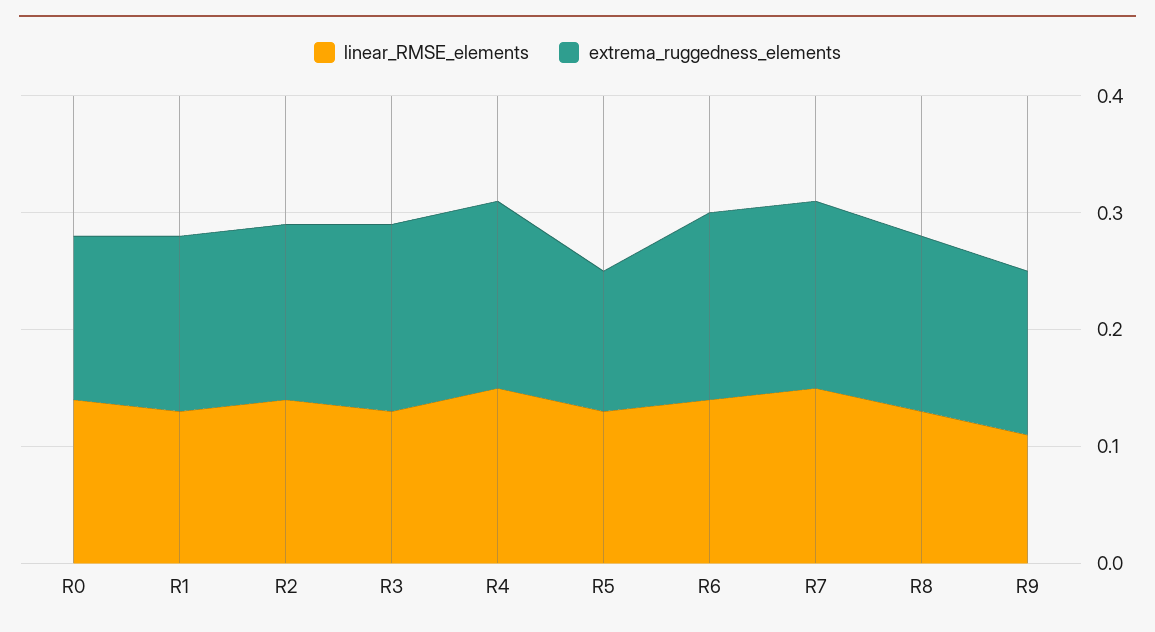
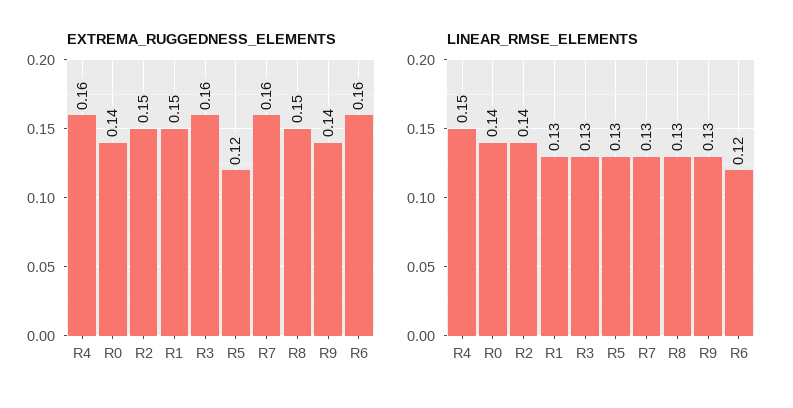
linear_RMSE_elements, R6: 0.14 -> 0.12
linear_RMSE_elements, R7: 0.15 -> 0.13
linear_RMSE_elements, R9: 0.11 -> 0.13

